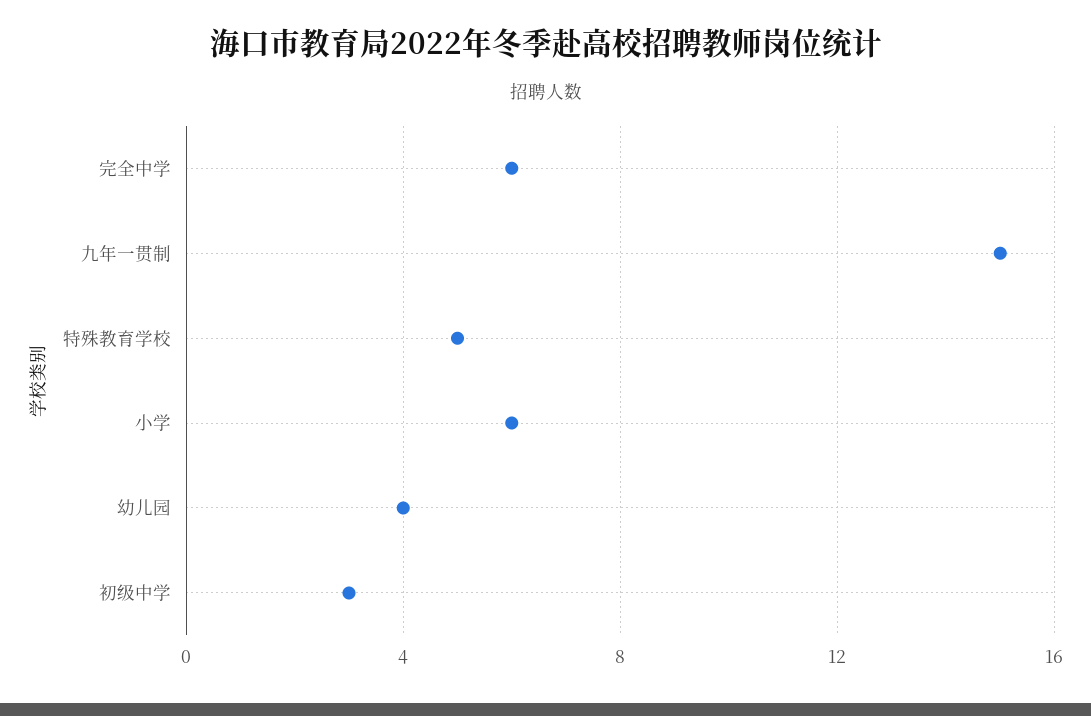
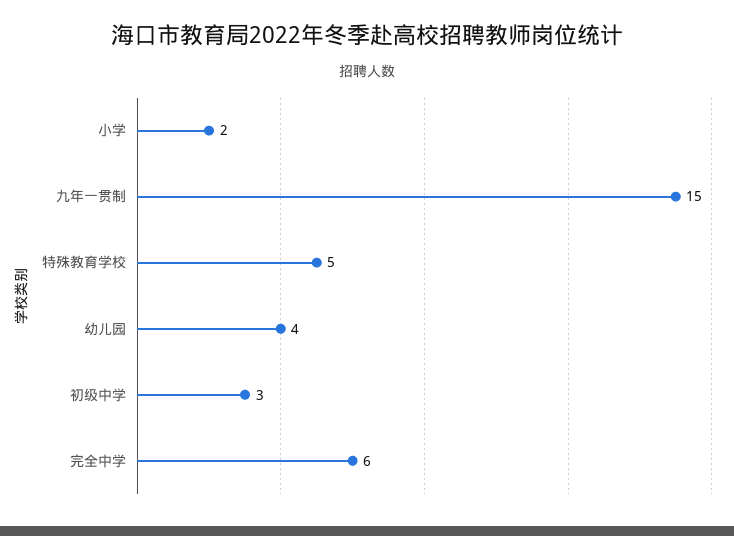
小学: 6 -> 2

